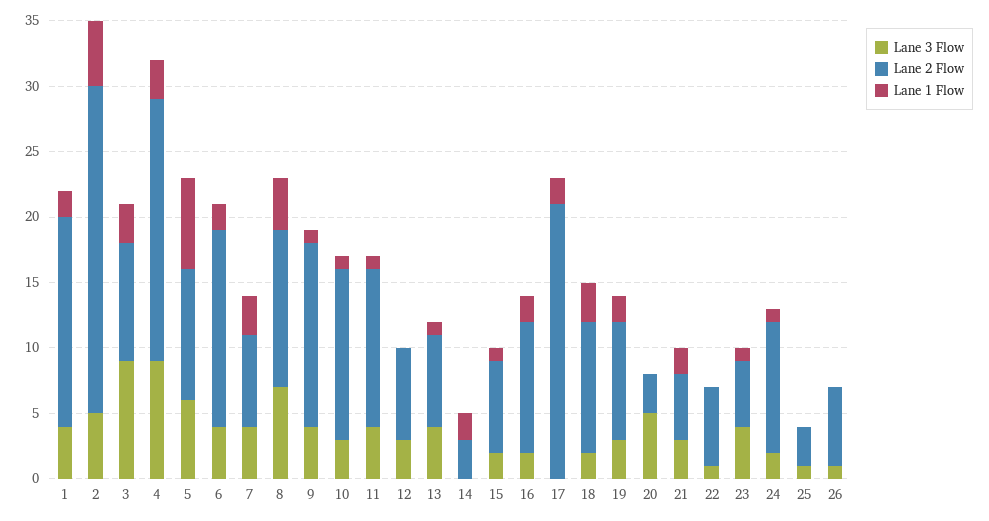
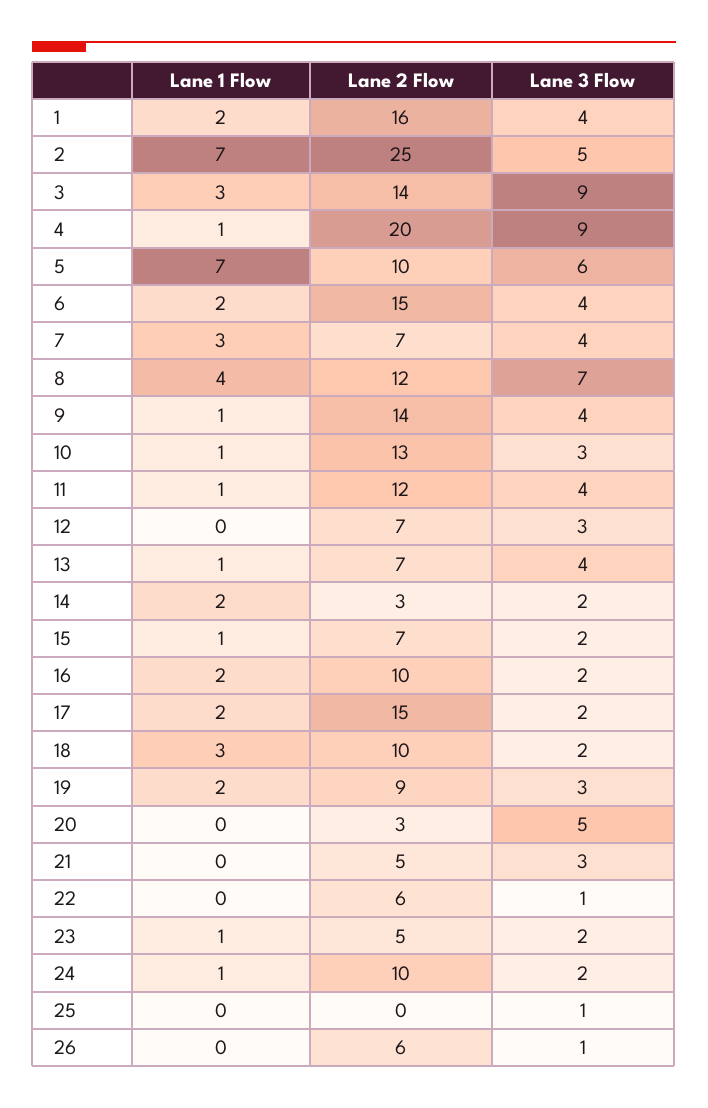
Lane 1 Flow, 2: 5 -> 7
Lane 2 Flow, 3: 9 -> 14
Lane 1 Flow, 4: 3 -> 1
Lane 3 Flow, 14: 0 -> 2
Lane 3 Flow, 17: 0 -> 2
Lane 2 Flow, 17: 21 -> 15
Lane 1 Flow, 21: 2 -> 0
Lane 3 Flow, 23: 4 -> 2
Lane 2 Flow, 25: 3 -> 0

